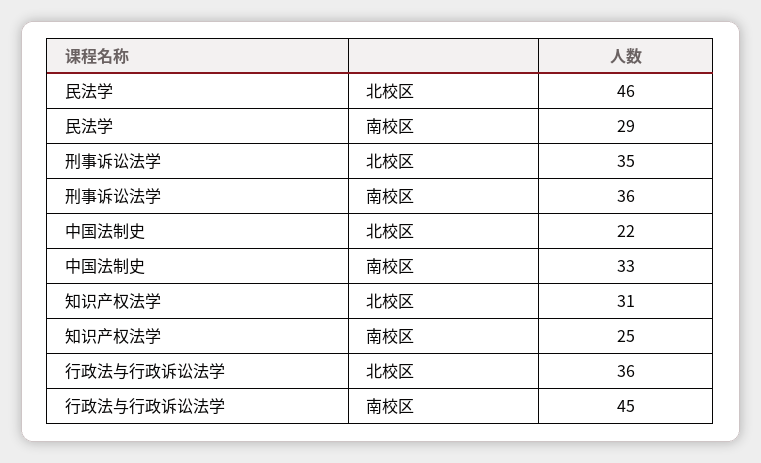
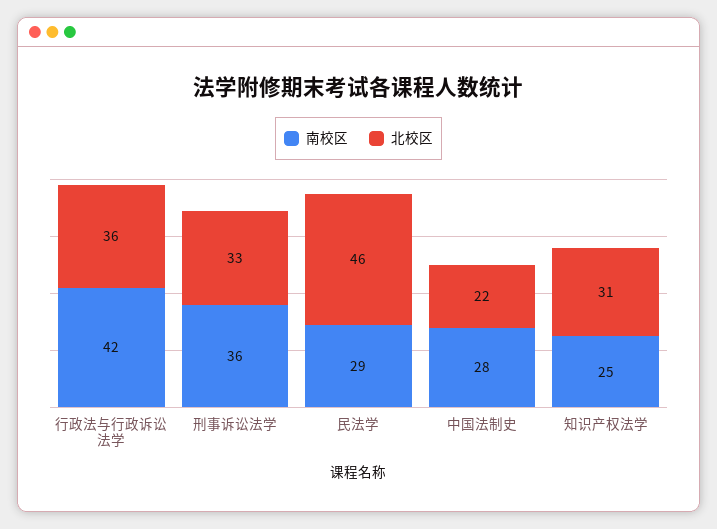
北校区, 刑事诉讼法学: 35 -> 33
南校区, 中国法制史: 33 -> 28
南校区, 行政法与行政诉讼法学: 45 -> 42

